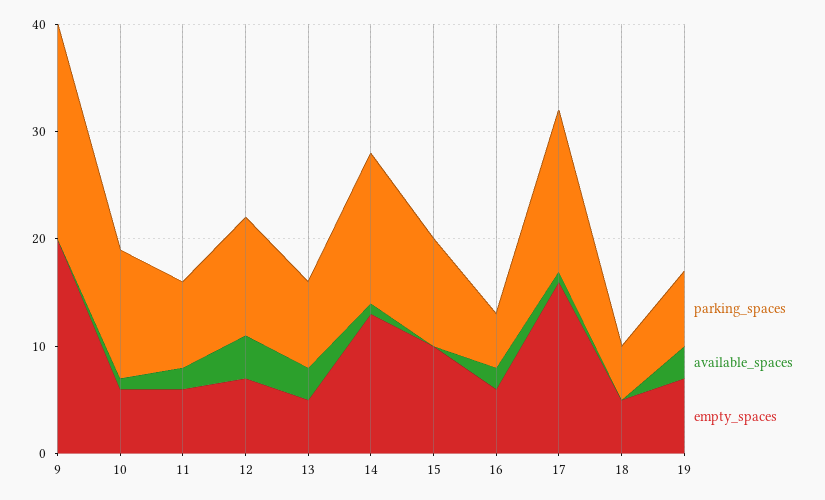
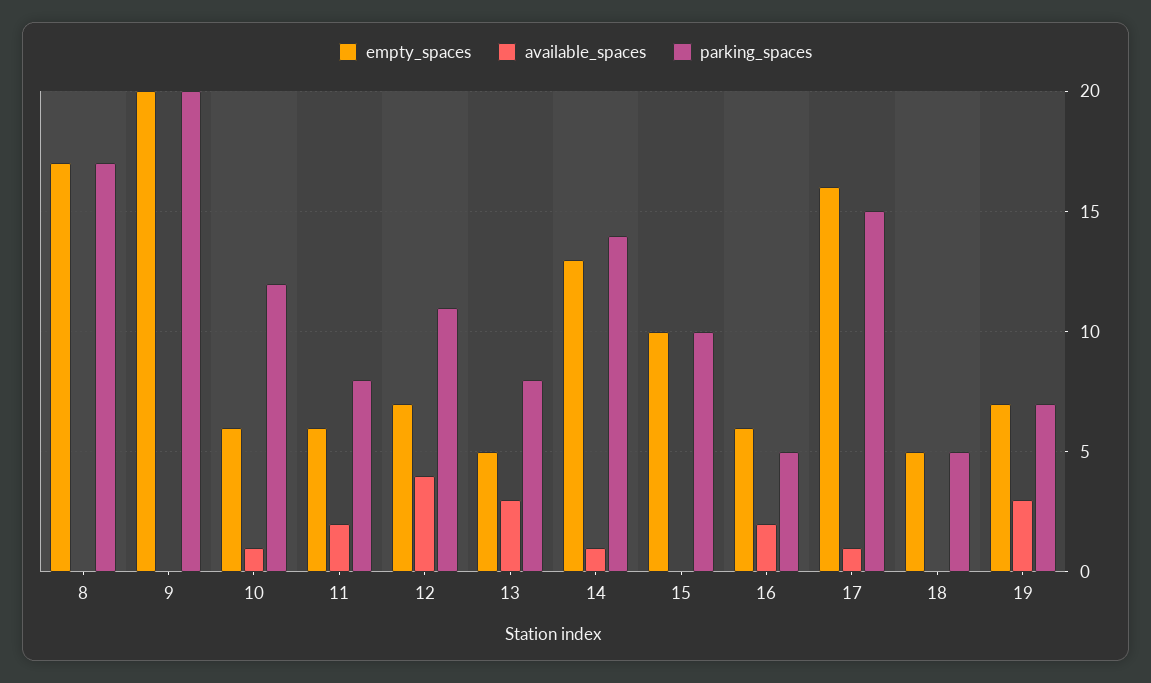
empty_spaces, 8: none -> 17
available_spaces, 8: none -> 0
parking_spaces, 8: none -> 17

